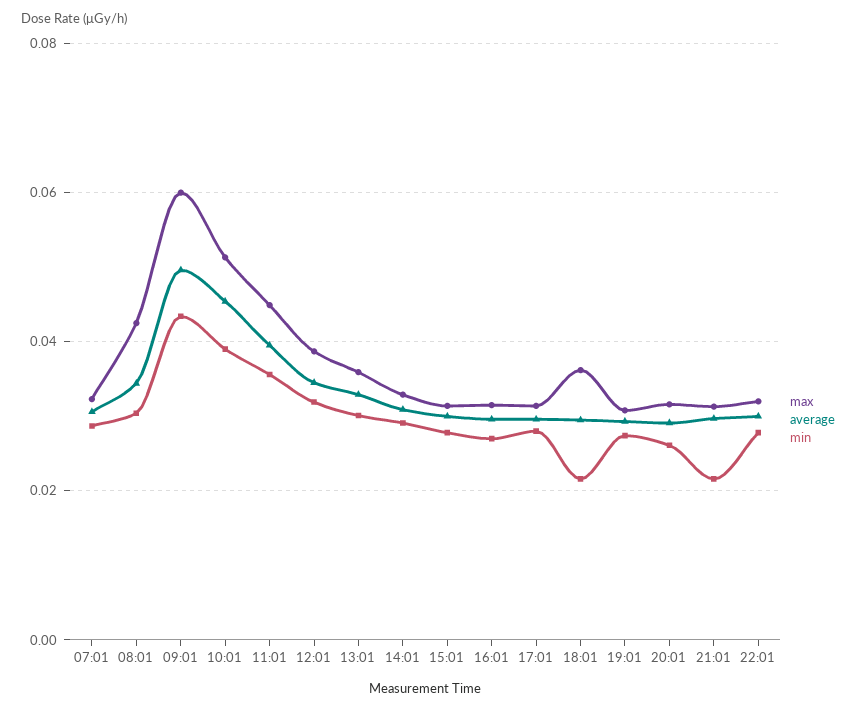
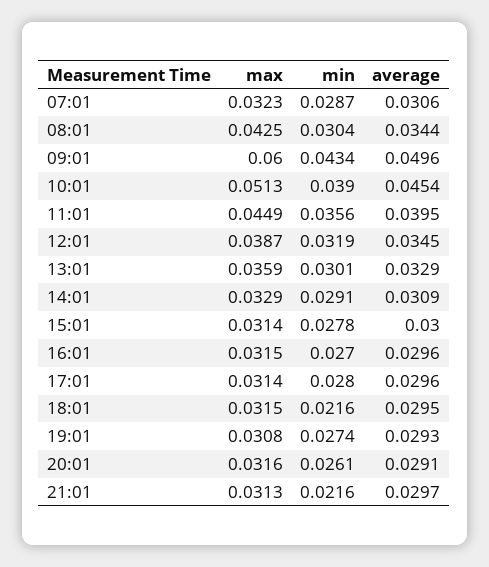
max, 18:01: 0.036 -> 0.0315
max, 22:01: 0.032 -> none
average, 22:01: 0.03 -> none
min, 22:01: 0.028 -> none

